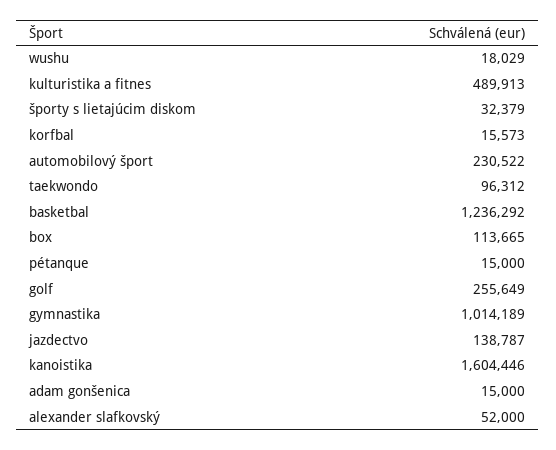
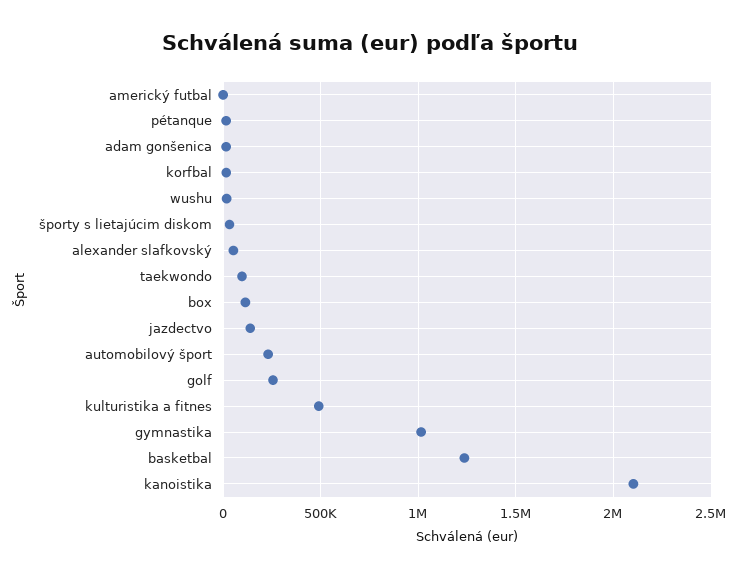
kanoistika: 1604446 -> 2100000
americký futbal: none -> 0

